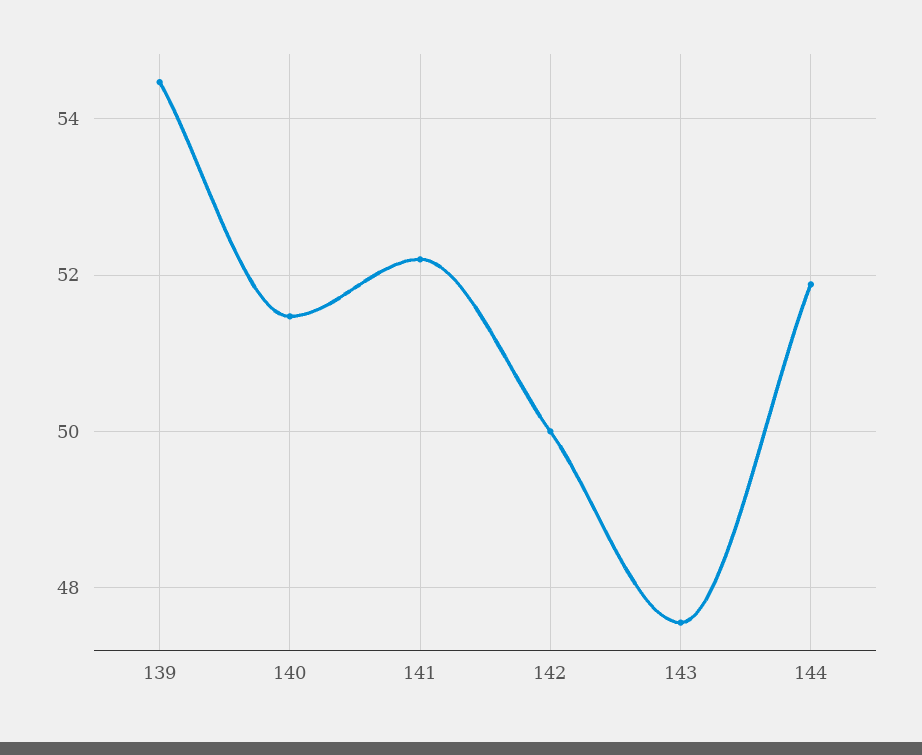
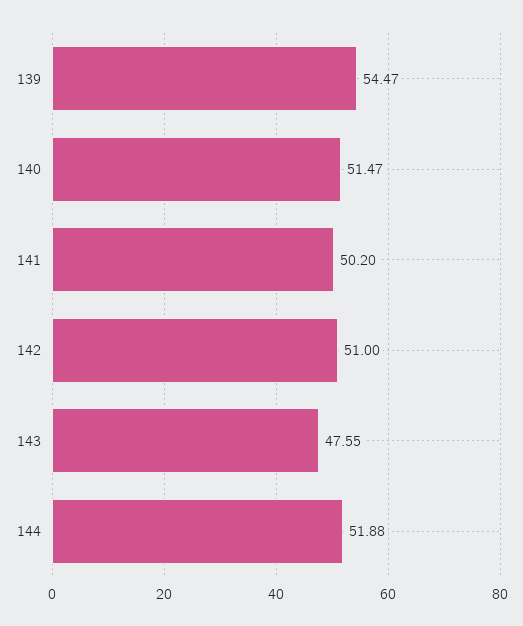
141: 52.2 -> 50.2
142: 50 -> 51

